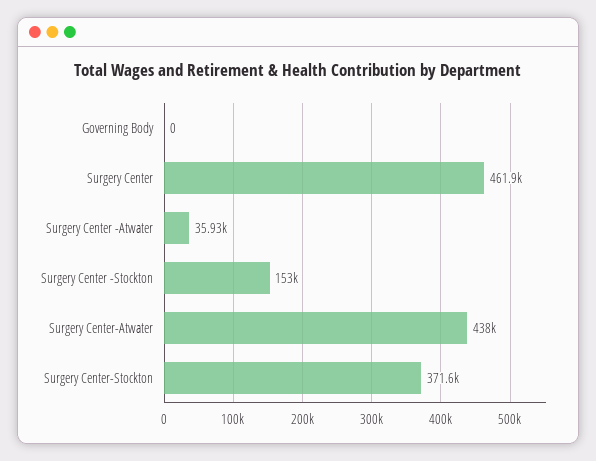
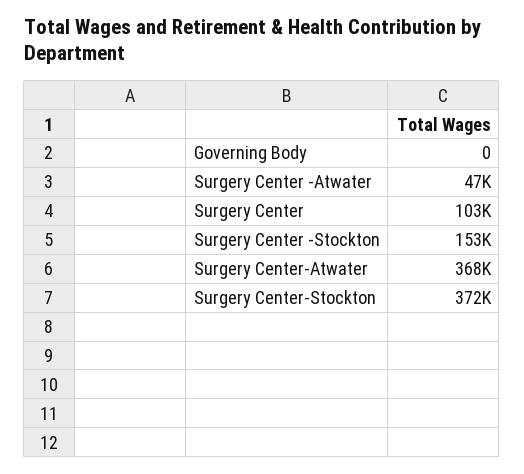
Surgery Center: 461900 -> 103000
Surgery Center -Atwater: 35930 -> 47000
Surgery Center-Atwater: 438000 -> 368000

